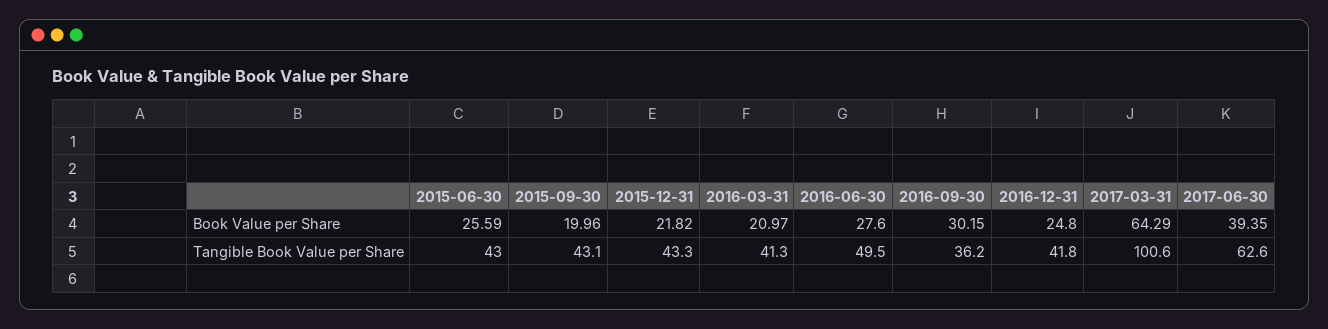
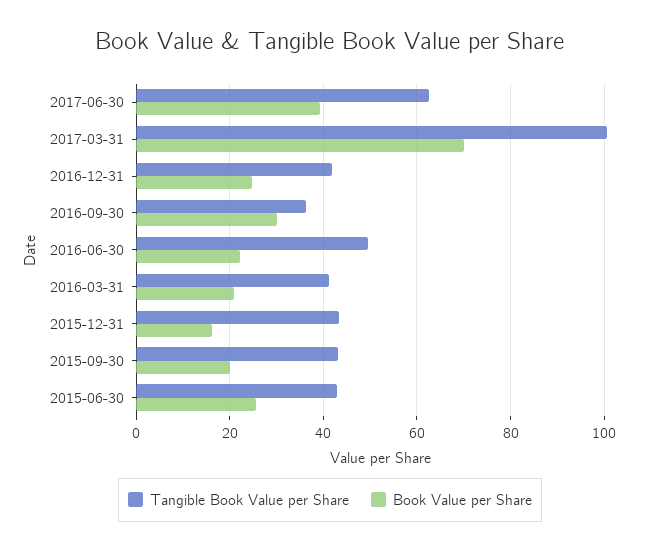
Book Value per Share, 2015-12-31: 21.82 -> 16
Book Value per Share, 2016-06-30: 27.6 -> 22
Book Value per Share, 2017-03-31: 64.29 -> 70

